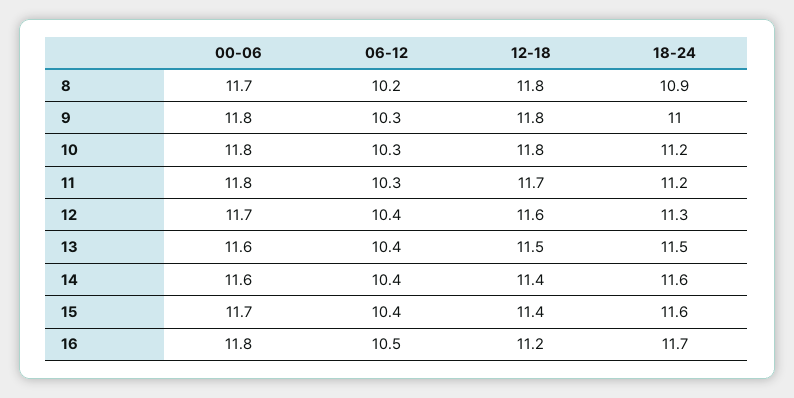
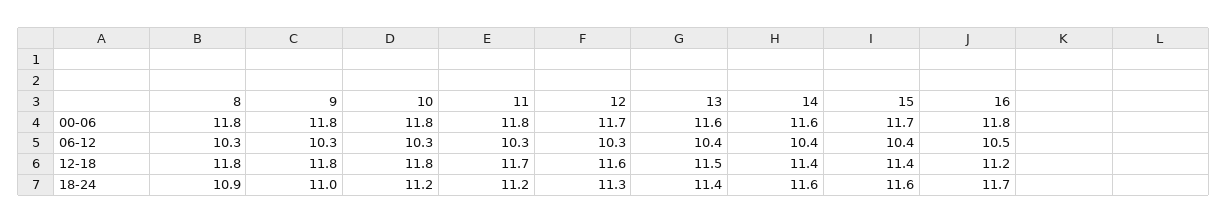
00-06, 8: 11.7 -> 11.8
06-12, 8: 10.2 -> 10.3
06-12, 12: 10.4 -> 10.3
18-24, 13: 11.5 -> 11.4

